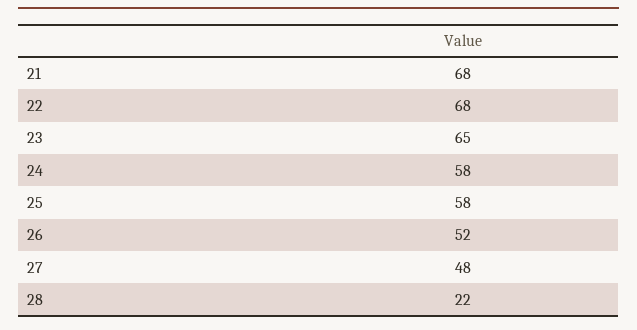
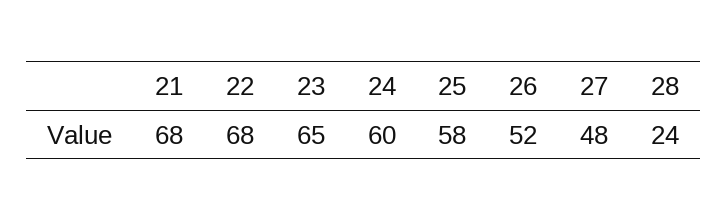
24: 58 -> 60
28: 22 -> 24

